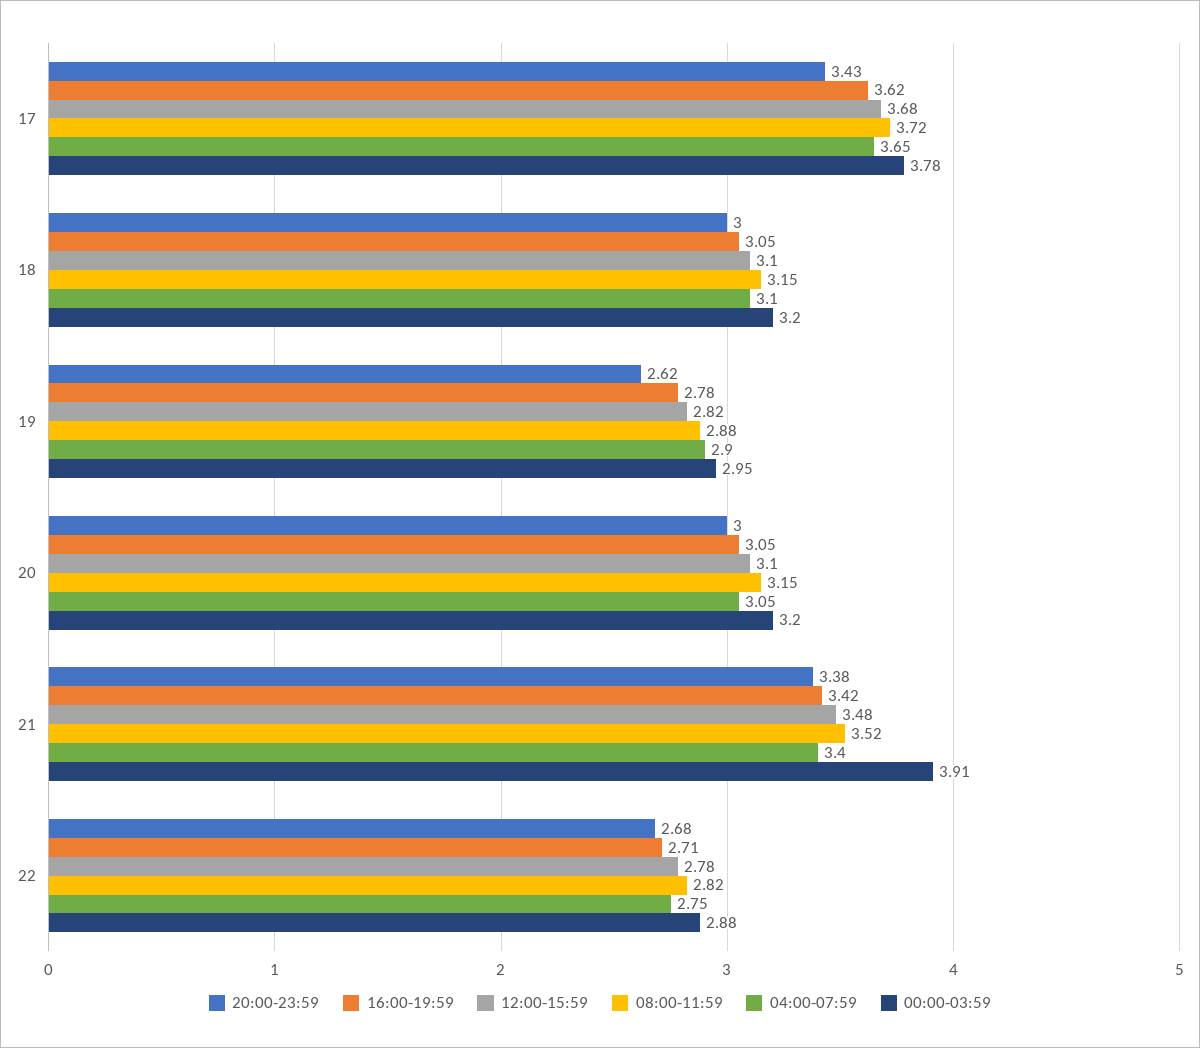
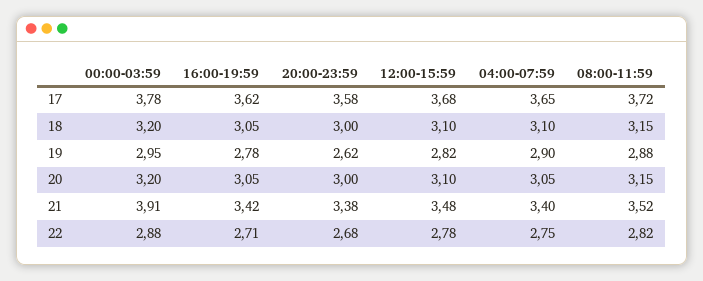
20:00-23:59, 17: 3.43 -> 3.58

